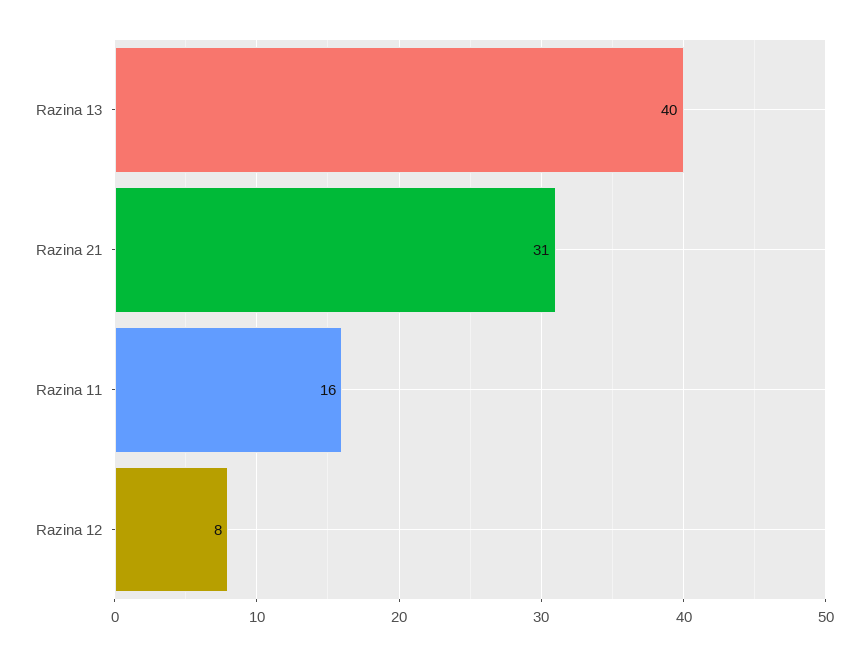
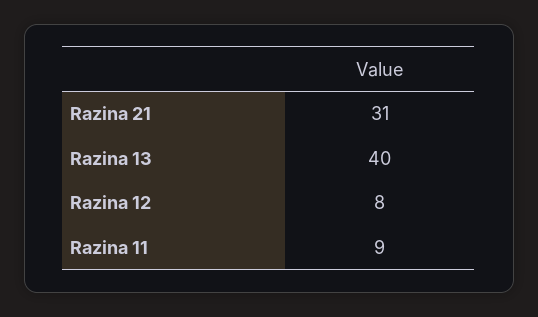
Razina 11: 16 -> 9

